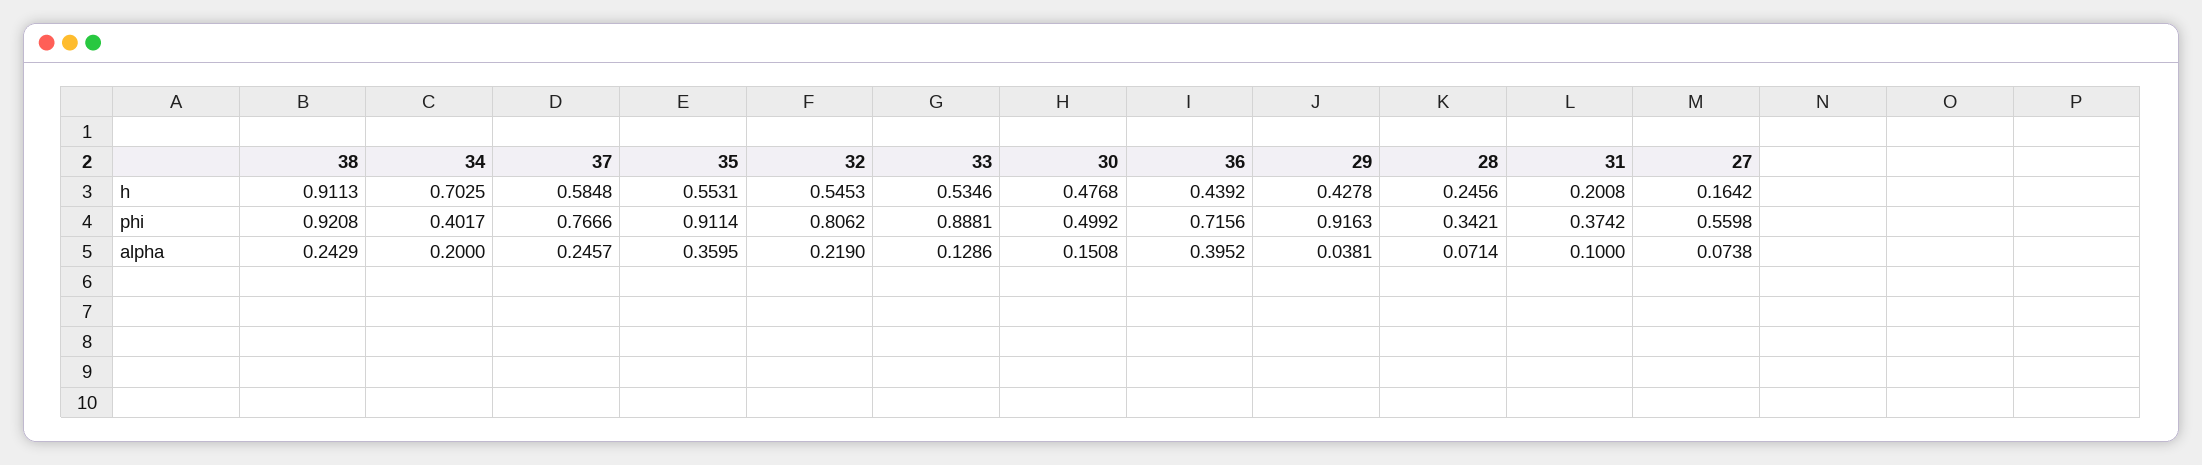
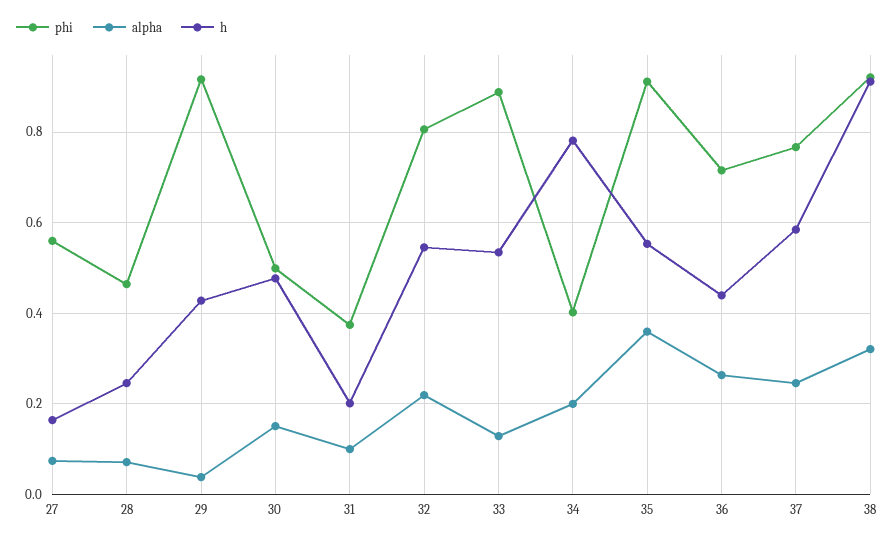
h, 34: 0.7025 -> 0.78
phi, 28: 0.3421 -> 0.46
alpha, 38: 0.2429 -> 0.32
alpha, 36: 0.3952 -> 0.26

